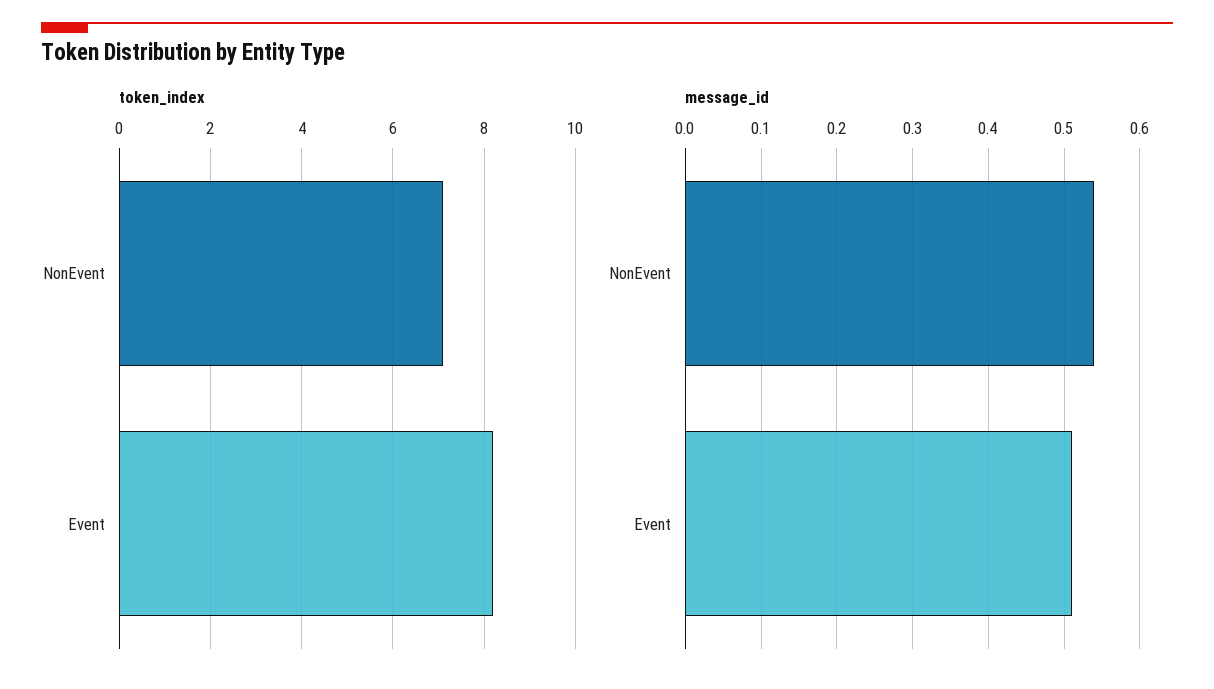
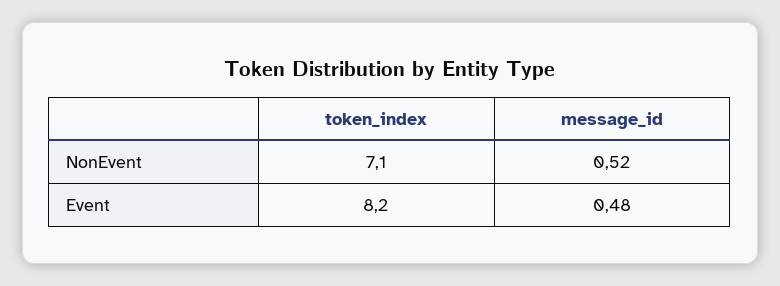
message_id, NonEvent: 0.54 -> 0.52
message_id, Event: 0.51 -> 0.48

